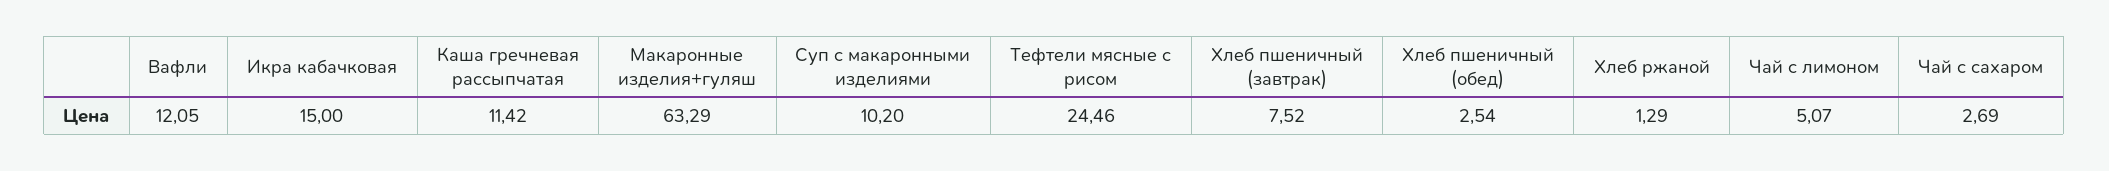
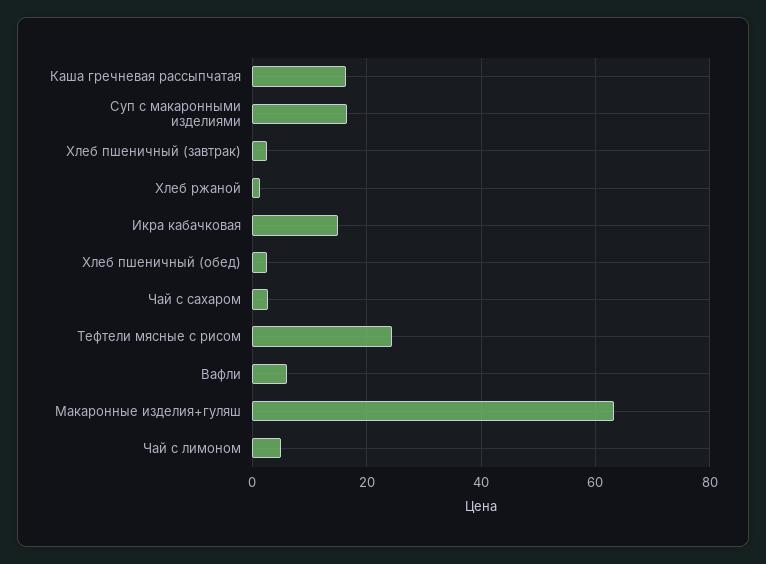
Вафли: 12.05 -> 6
Каша гречневая рассыпчатая: 11.42 -> 16
Суп с макаронными изделиями: 10.2 -> 16
Хлеб пшеничный (завтрак): 7.52 -> 2

